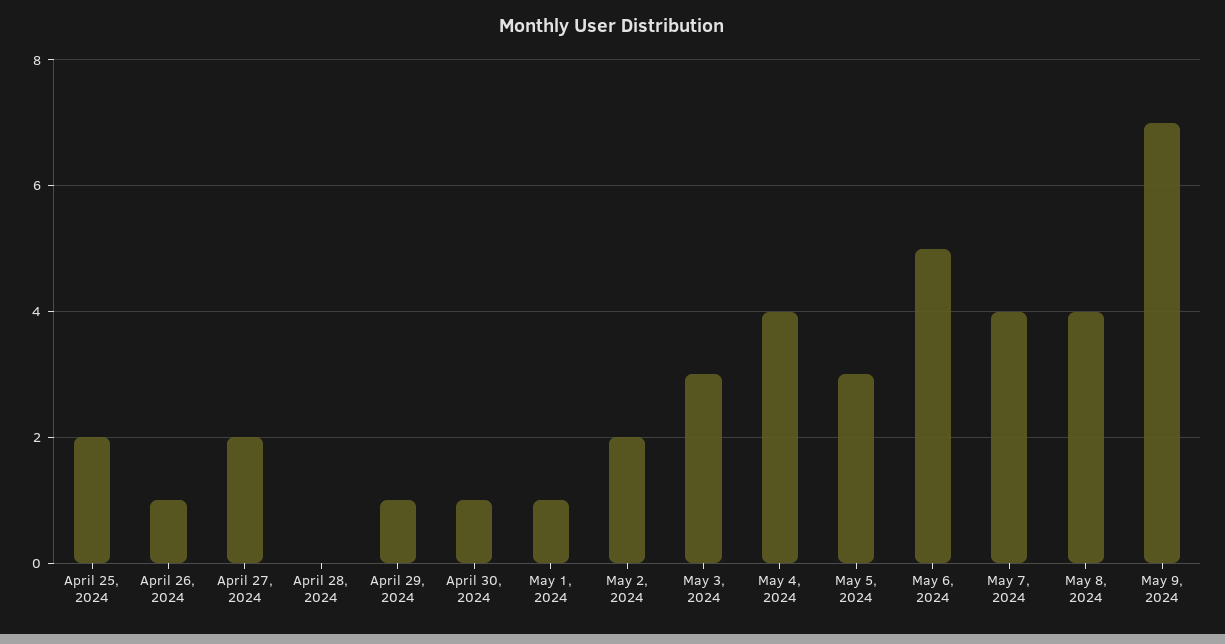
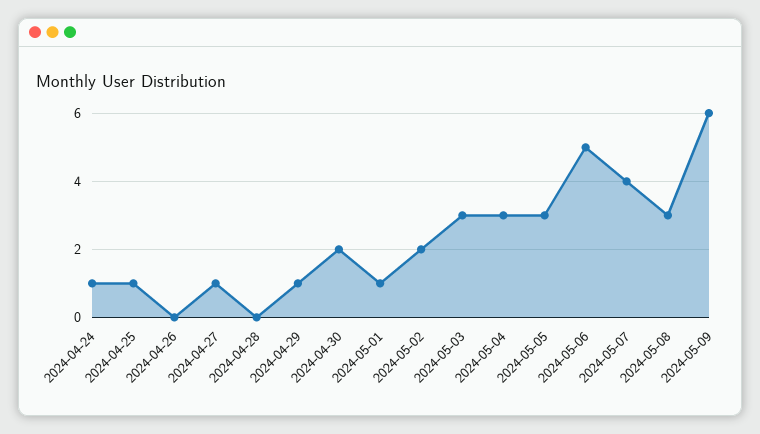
April 25, 2024: 2 -> 1
April 26, 2024: 1 -> 0
April 27, 2024: 2 -> 1
April 30, 2024: 1 -> 2
May 4, 2024: 4 -> 3
May 8, 2024: 4 -> 3
May 9, 2024: 7 -> 6
2024-04-24: none -> 1

